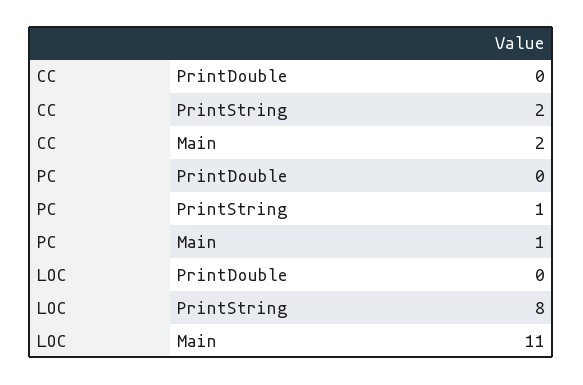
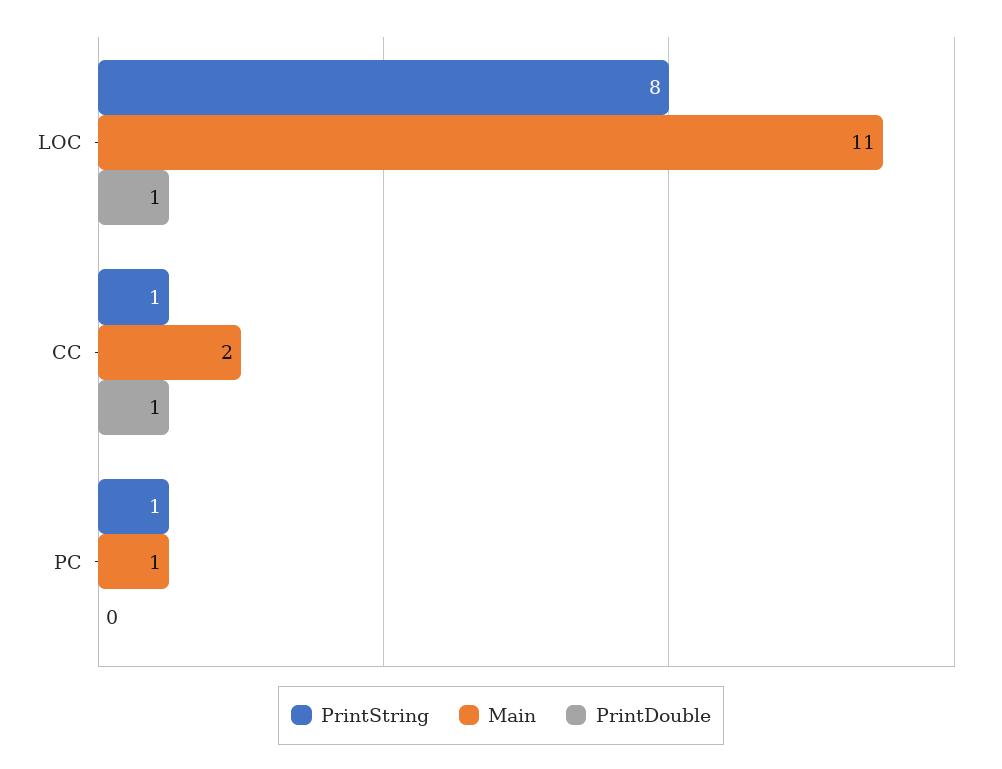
PrintDouble, CC: 0 -> 1
PrintString, CC: 2 -> 1
PrintDouble, LOC: 0 -> 1

